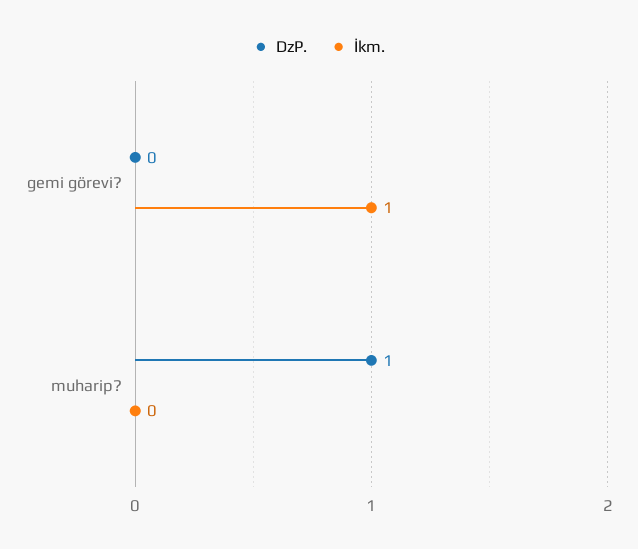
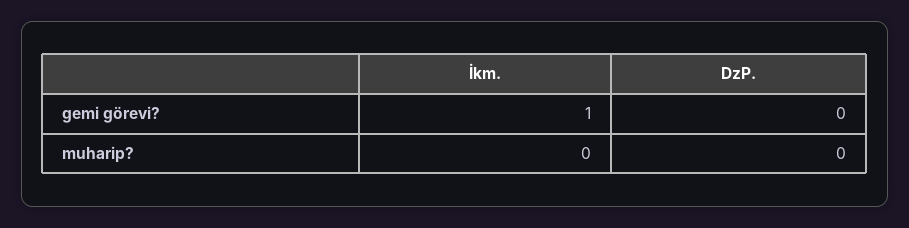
DzP., muharip?: 1 -> 0

